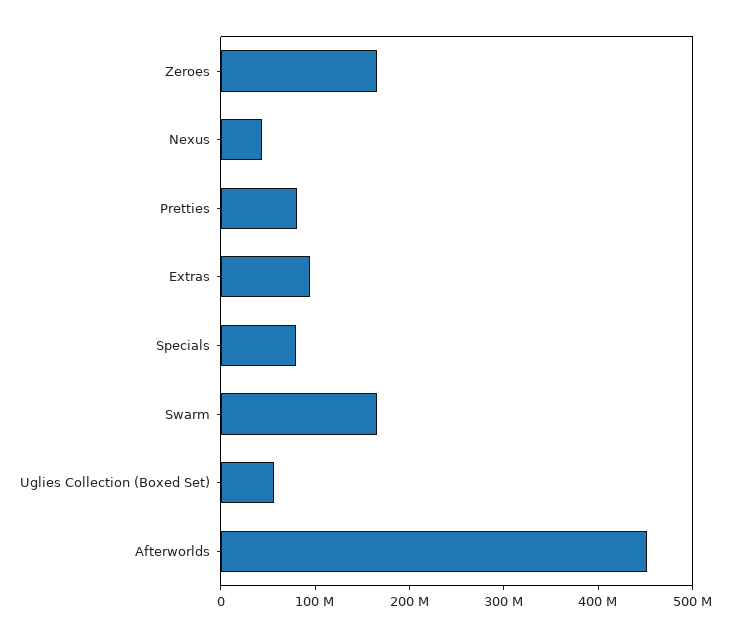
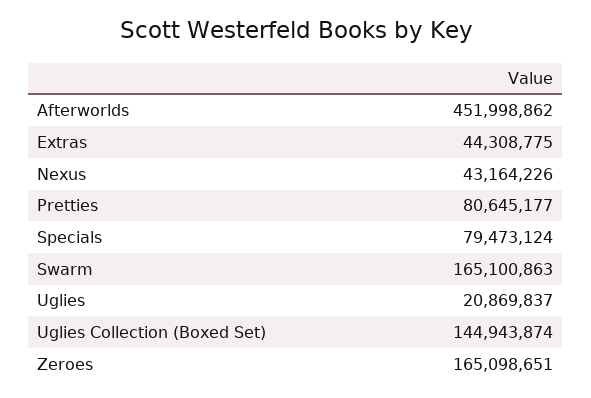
Extras: 100000000 -> 44308775
Uglies Collection (Boxed Set): 60000000 -> 144943874
Uglies: none -> 20869837

